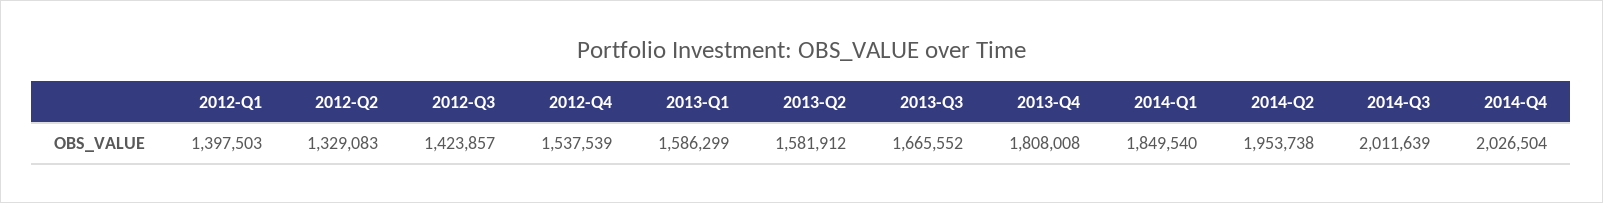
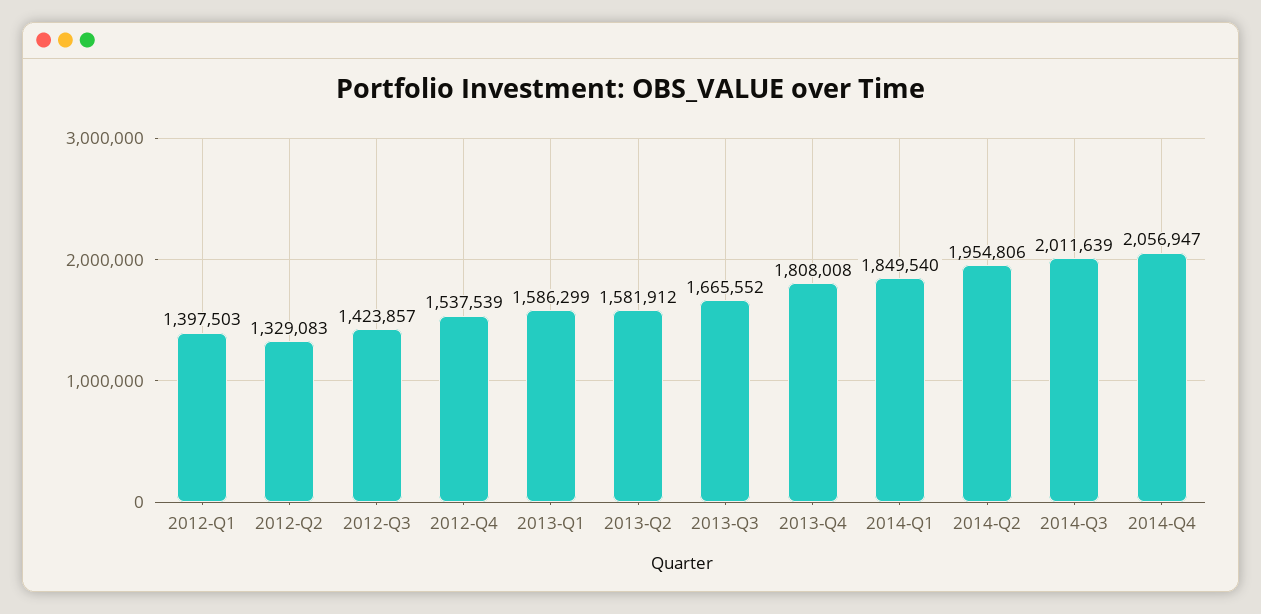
2014-Q2: 1953738 -> 1954806
2014-Q4: 2026504 -> 2056947

